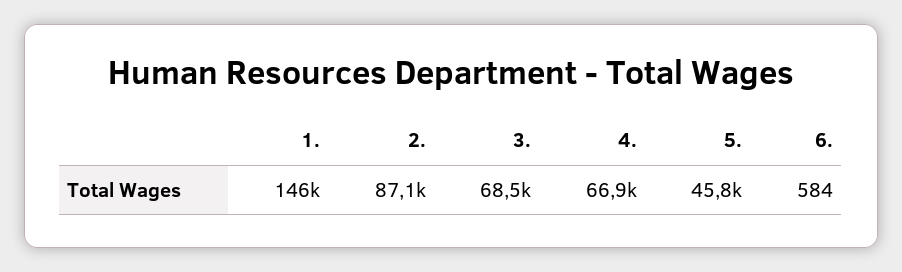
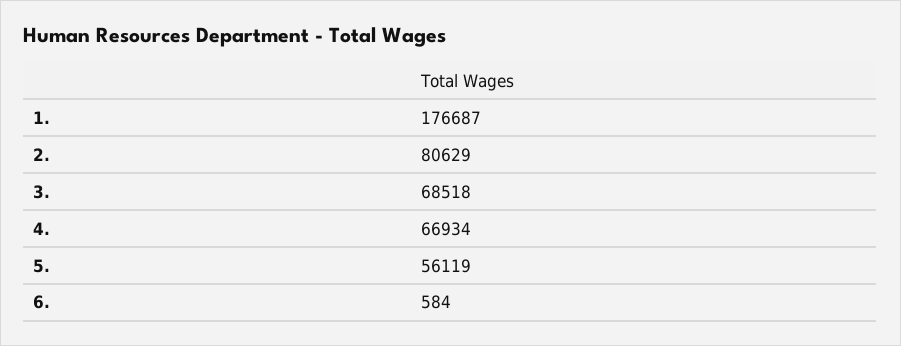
1.: 146000 -> 176687
2.: 87100 -> 80629
5.: 45800 -> 56119

